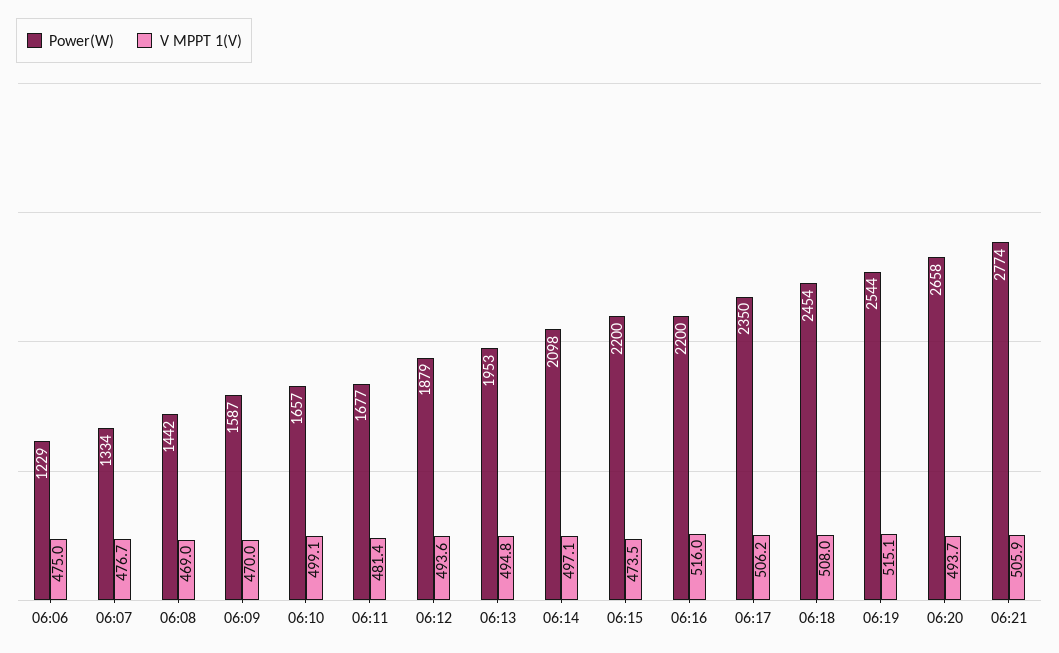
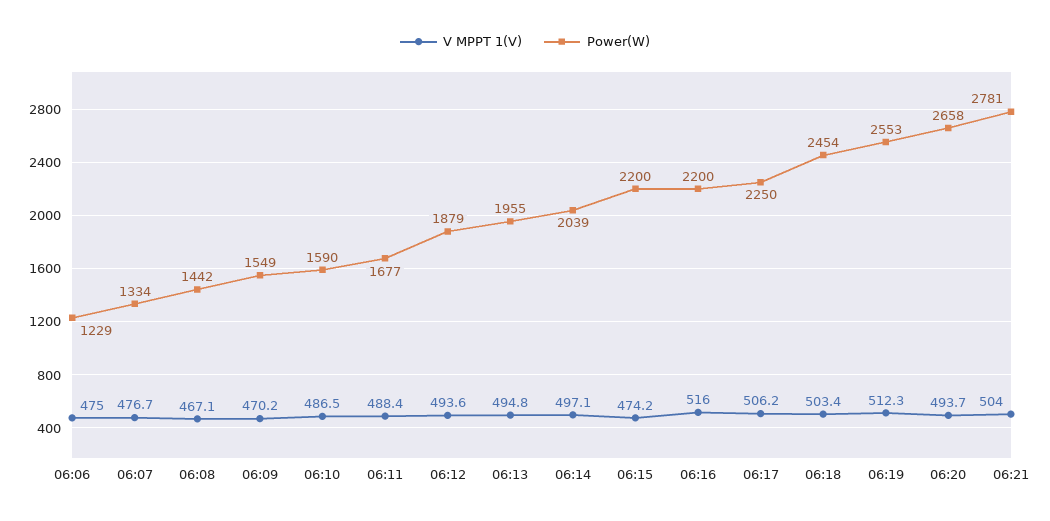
V MPPT 1(V), 06:08: 469 -> 467.1
Power(W), 06:09: 1587 -> 1549
V MPPT 1(V), 06:09: 470 -> 470.2
Power(W), 06:10: 1657 -> 1590
V MPPT 1(V), 06:10: 499.1 -> 486.5
V MPPT 1(V), 06:11: 481.4 -> 488.4
Power(W), 06:13: 1953 -> 1955
Power(W), 06:14: 2098 -> 2039
V MPPT 1(V), 06:15: 473.5 -> 474.2
Power(W), 06:17: 2350 -> 2250
V MPPT 1(V), 06:18: 508 -> 503.4
Power(W), 06:19: 2544 -> 2553
V MPPT 1(V), 06:19: 515.1 -> 512.3
Power(W), 06:21: 2774 -> 2781
V MPPT 1(V), 06:21: 505.9 -> 504

